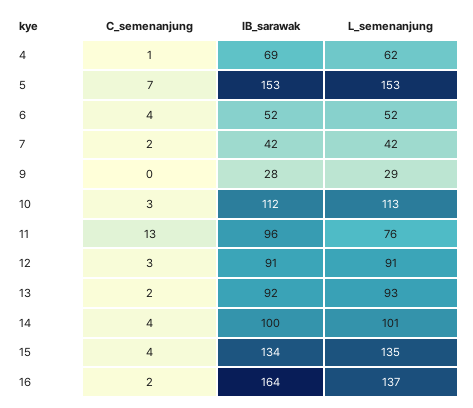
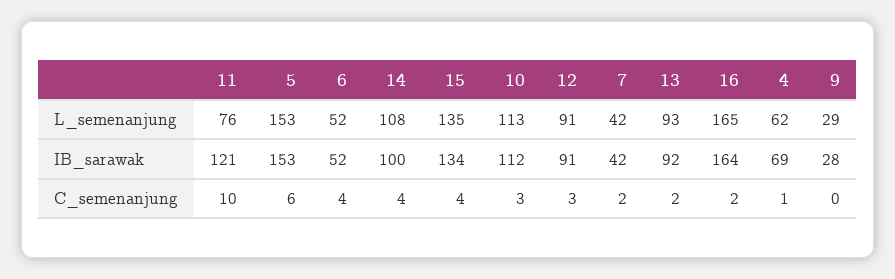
C_semenanjung, 5: 7 -> 6
C_semenanjung, 11: 13 -> 10
IB_sarawak, 11: 96 -> 121
L_semenanjung, 14: 101 -> 108
L_semenanjung, 16: 137 -> 165

